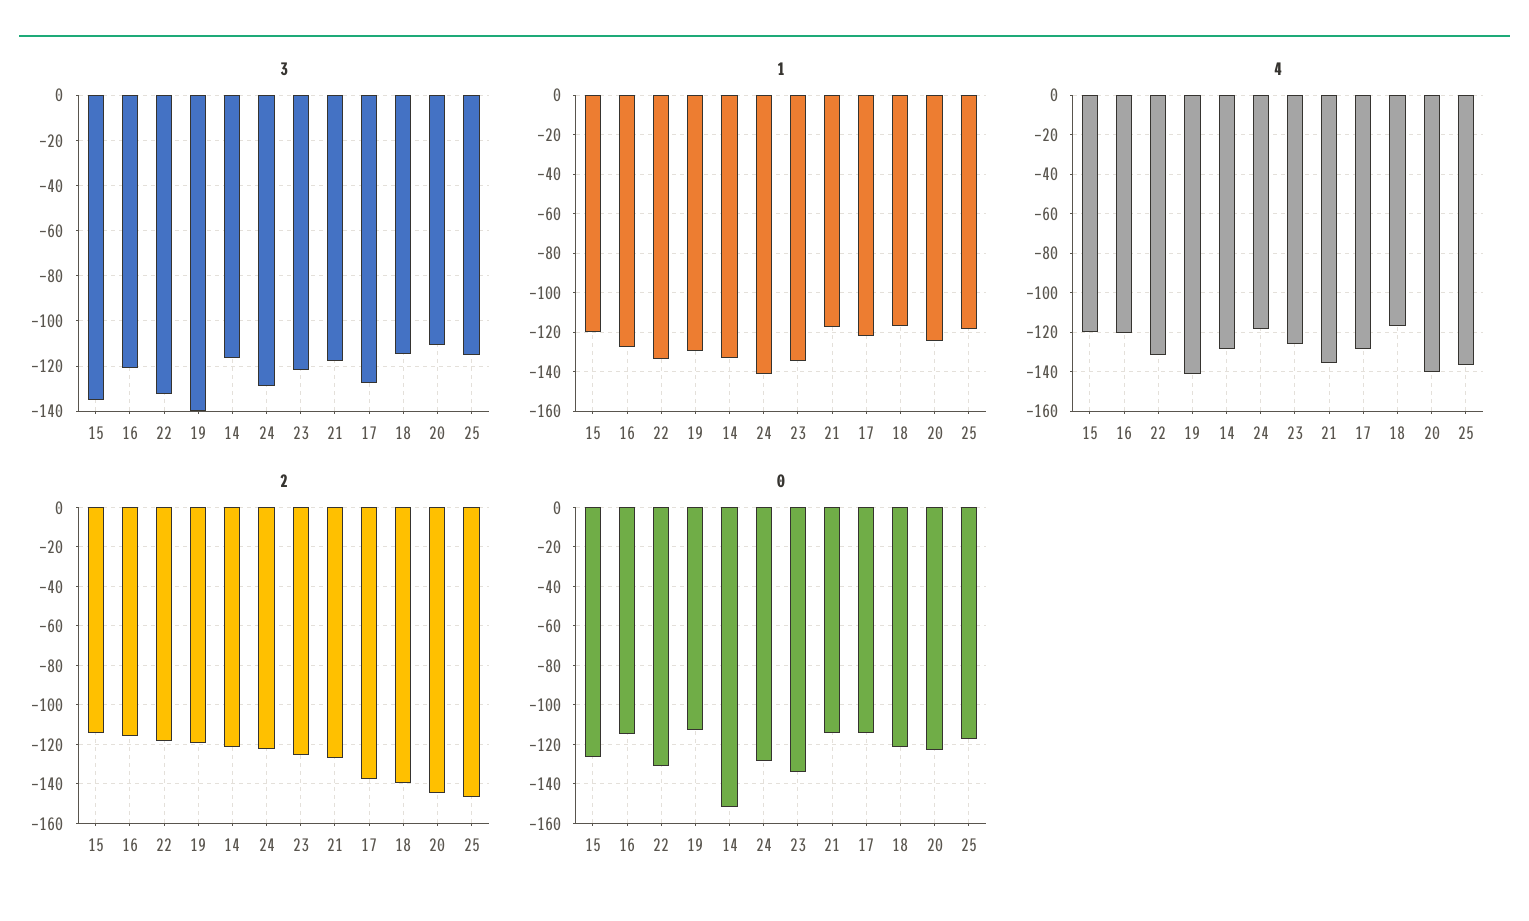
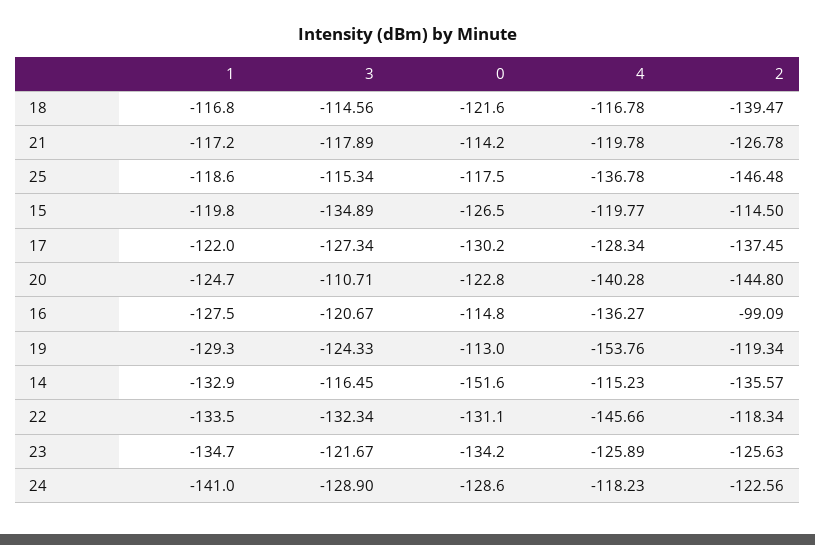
3, 19: -140 -> -124.33
4, 16: -120 -> -136.27
4, 22: -130 -> -145.66
4, 19: -140 -> -153.76
4, 14: -130 -> -115.23
4, 21: -135 -> -119.78
2, 16: -115 -> -99.09
2, 14: -120 -> -135.57
0, 17: -115 -> -130.2

